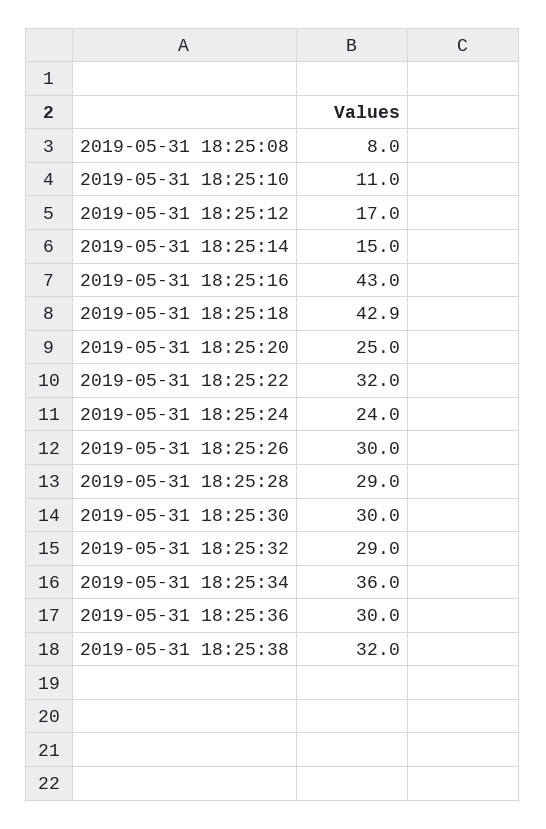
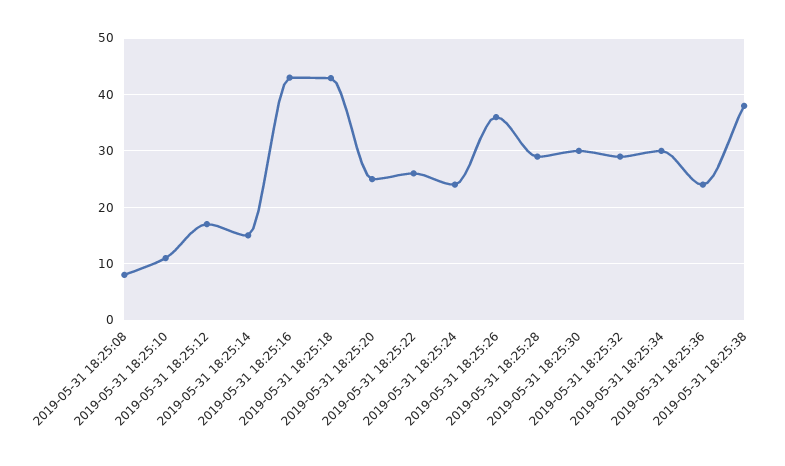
2019-05-31 18:25:22: 32 -> 26
2019-05-31 18:25:26: 30 -> 36
2019-05-31 18:25:34: 36 -> 30
2019-05-31 18:25:36: 30 -> 24
2019-05-31 18:25:38: 32 -> 38

